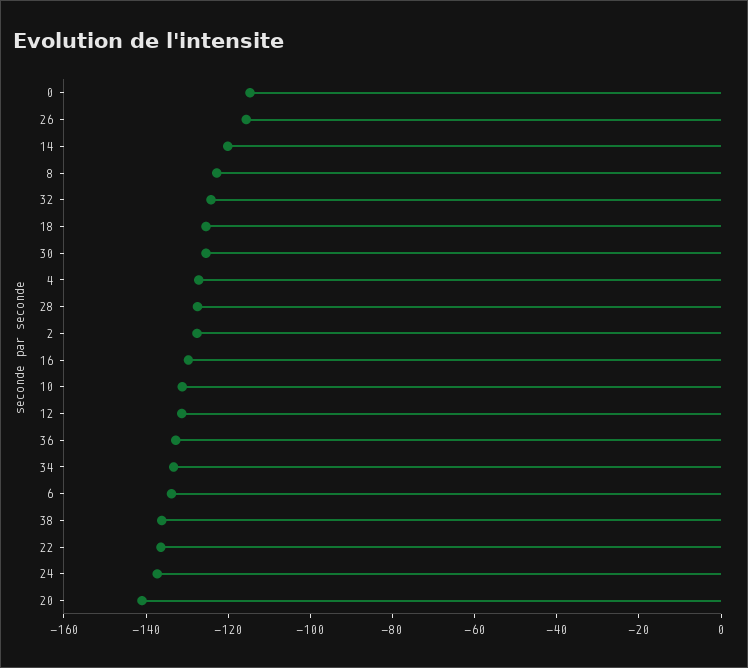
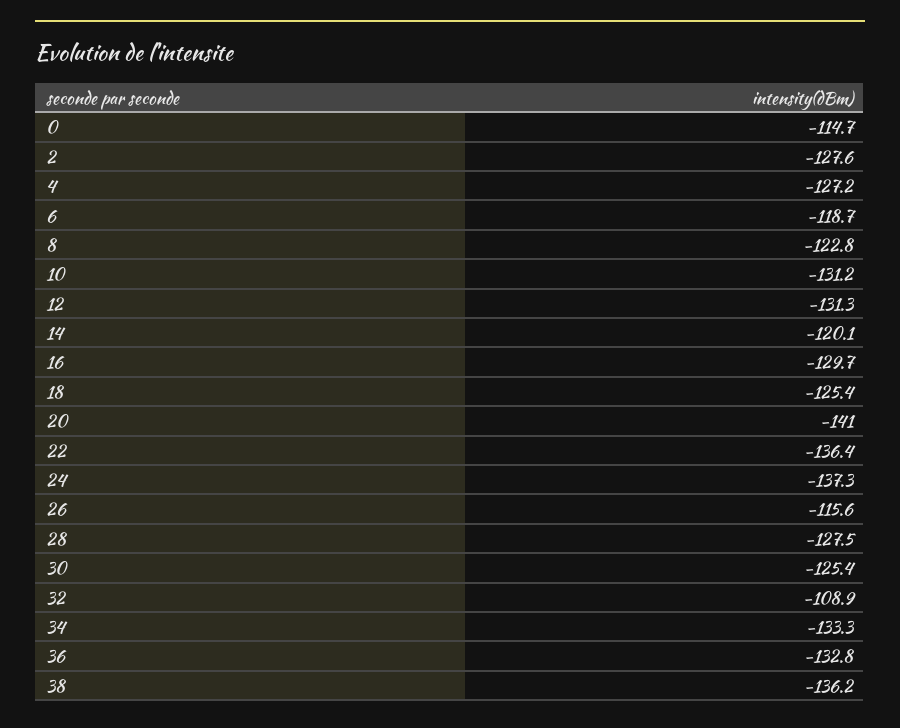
32: -125 -> -108.9
6: -135 -> -118.7

